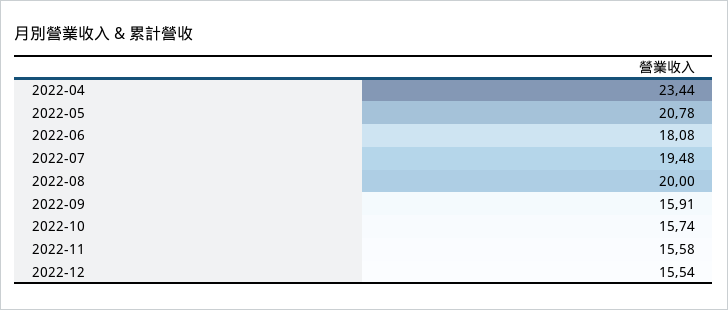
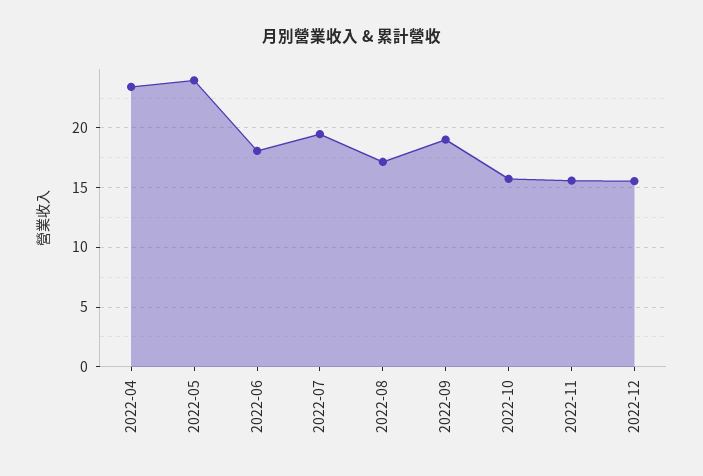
2022-05: 20.78 -> 24
2022-08: 20 -> 17
2022-09: 15.91 -> 19

